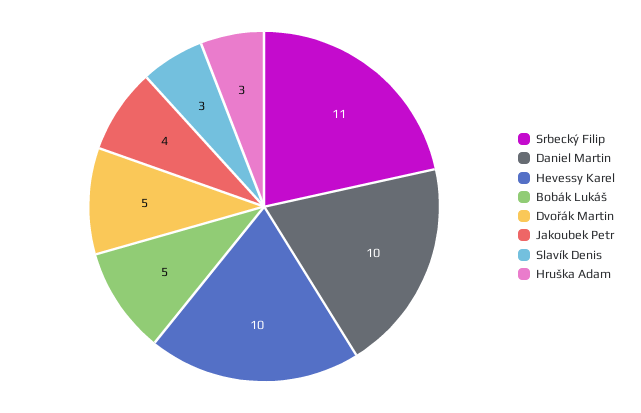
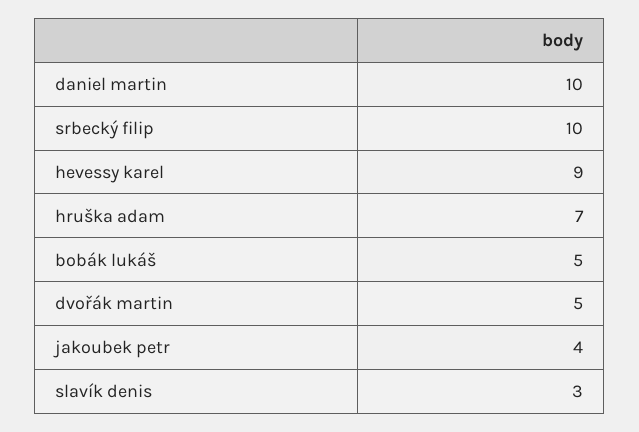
Srbecký Filip: 11 -> 10
Hevessy Karel: 10 -> 9
Hruška Adam: 3 -> 7

